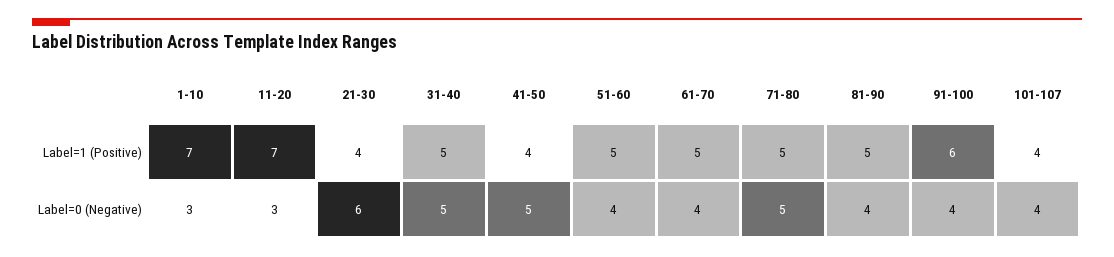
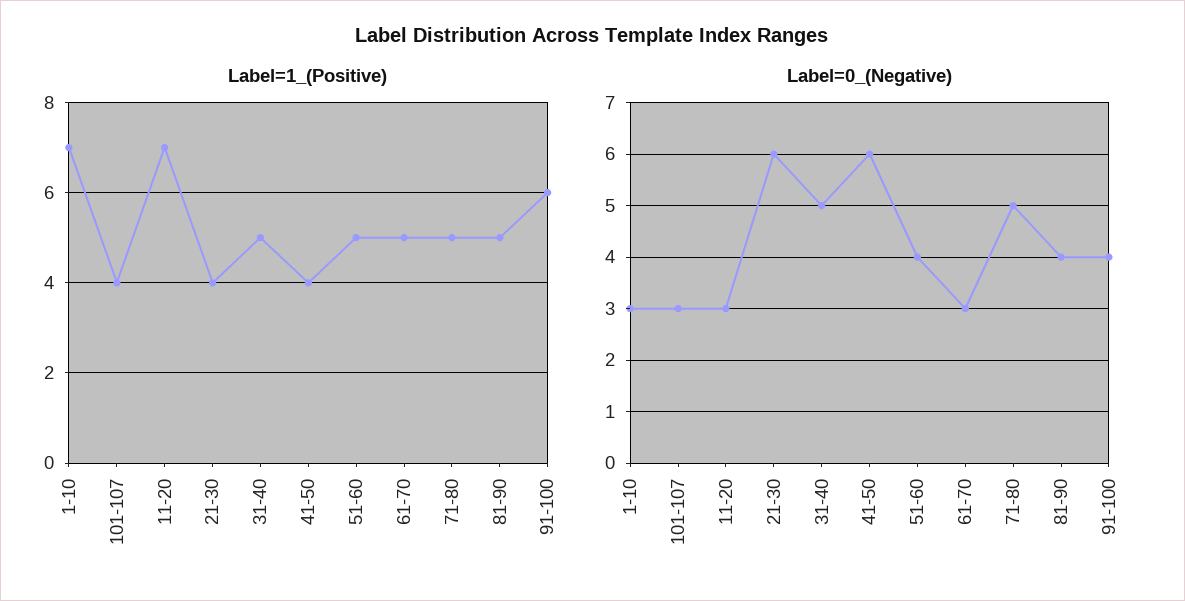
Label=0 (Negative), 41-50: 5 -> 6
Label=0 (Negative), 61-70: 4 -> 3
Label=0 (Negative), 101-107: 4 -> 3

